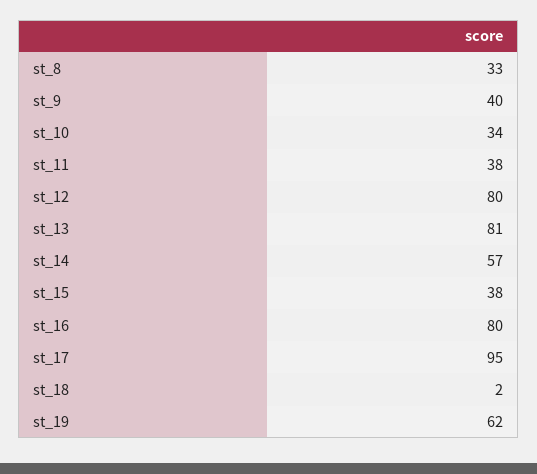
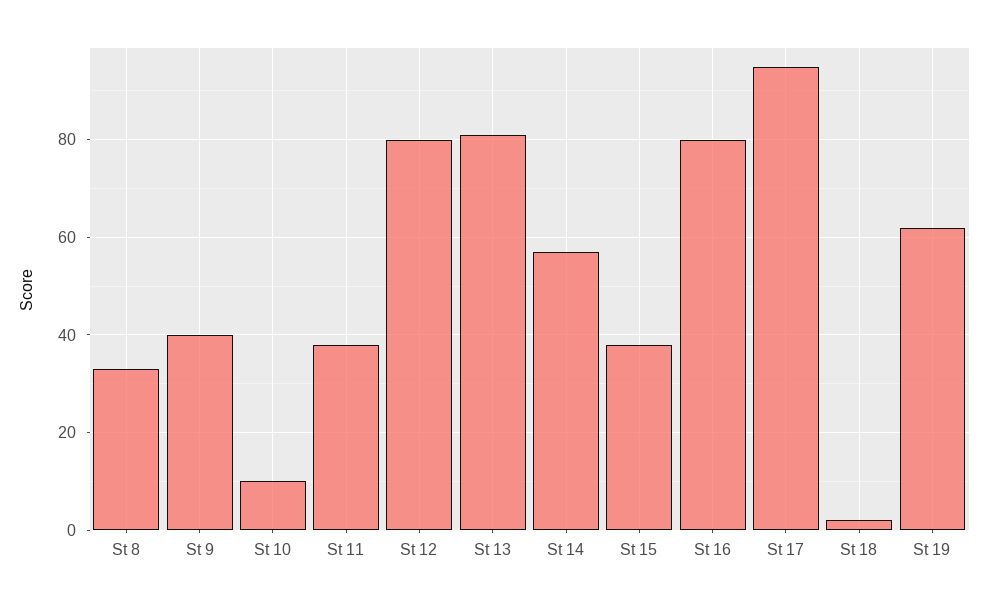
st_10: 34 -> 10

